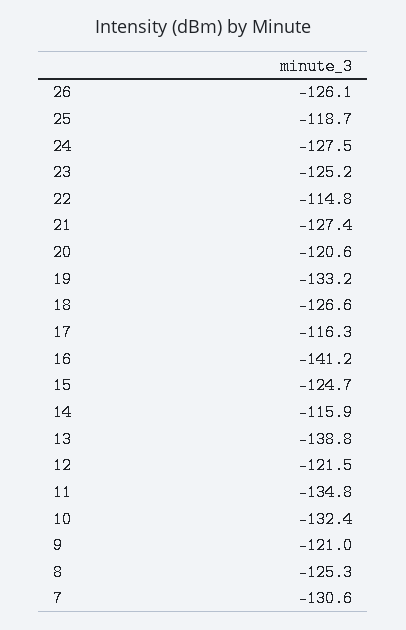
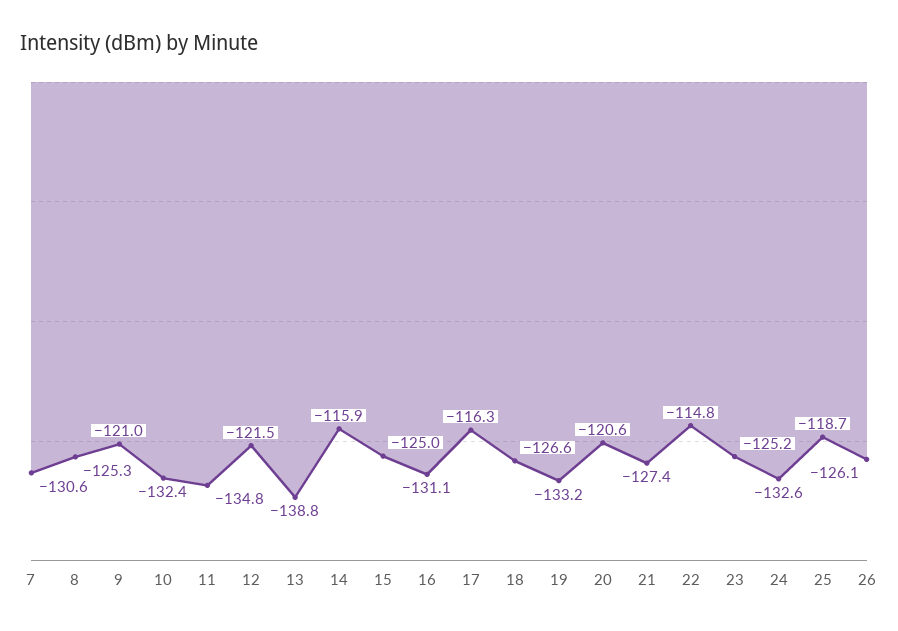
24: -127.5 -> -132.6
16: -141.2 -> -131.1
15: -124.7 -> -125

